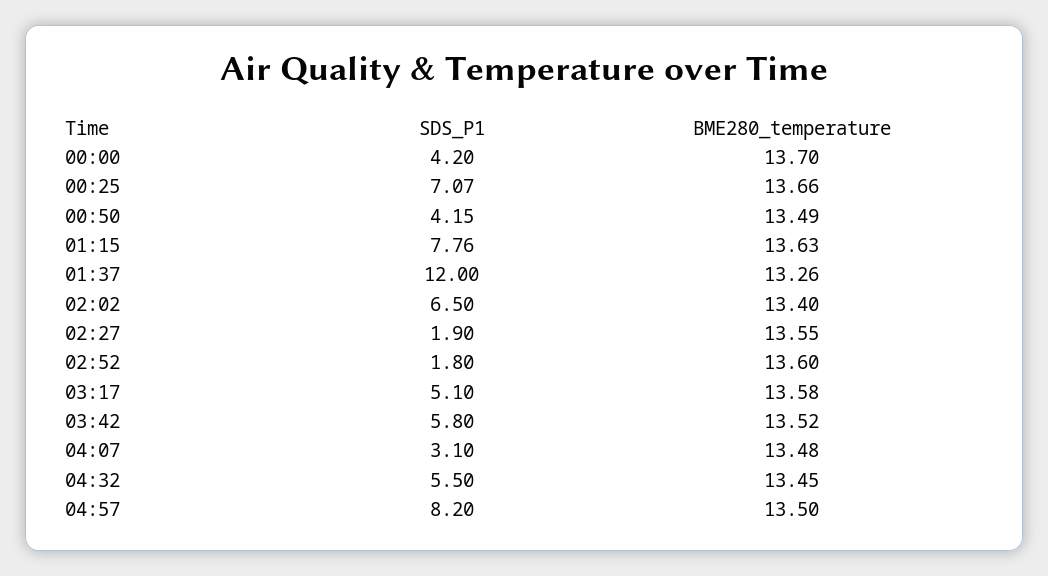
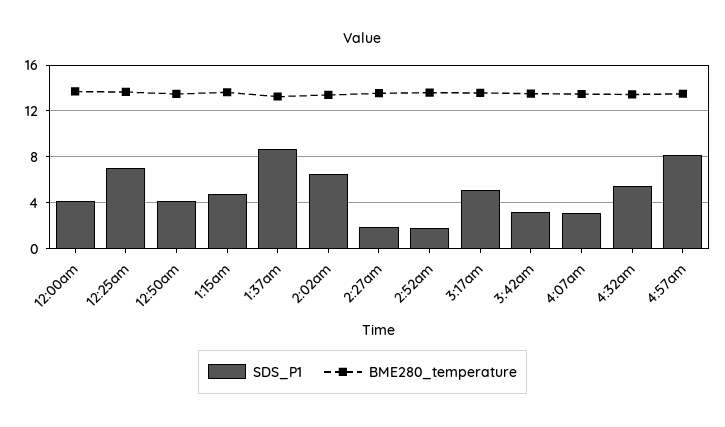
SDS_P1, 01:15: 7.76 -> 5
SDS_P1, 01:37: 12 -> 9
SDS_P1, 03:42: 5.8 -> 3

